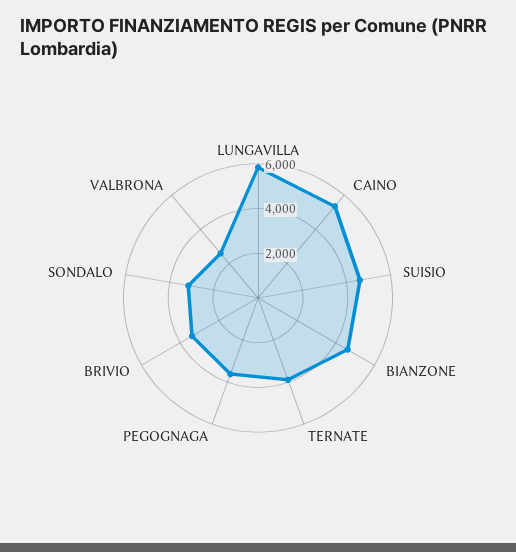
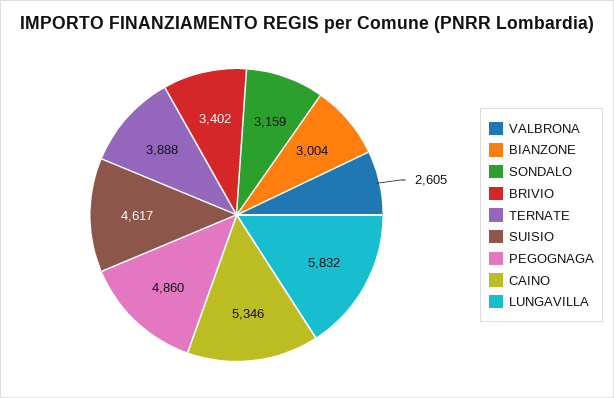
BIANZONE: 4500 -> 3004
PEGOGNAGA: 3500 -> 4860

